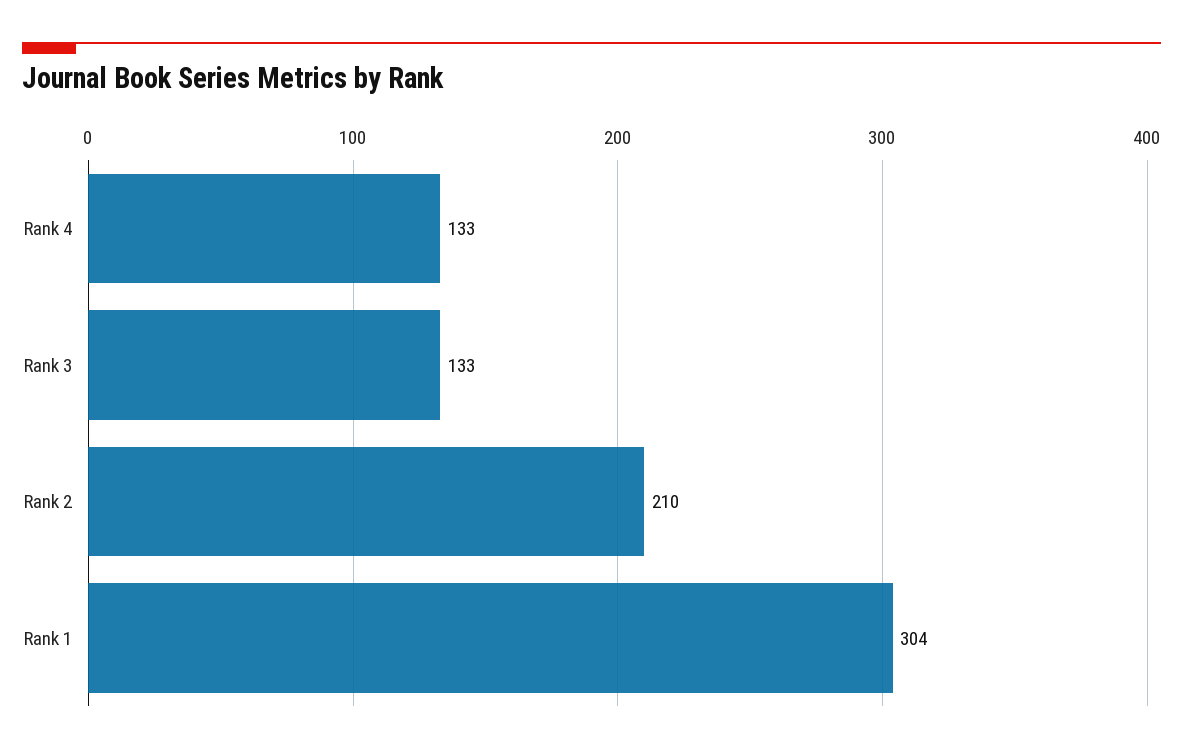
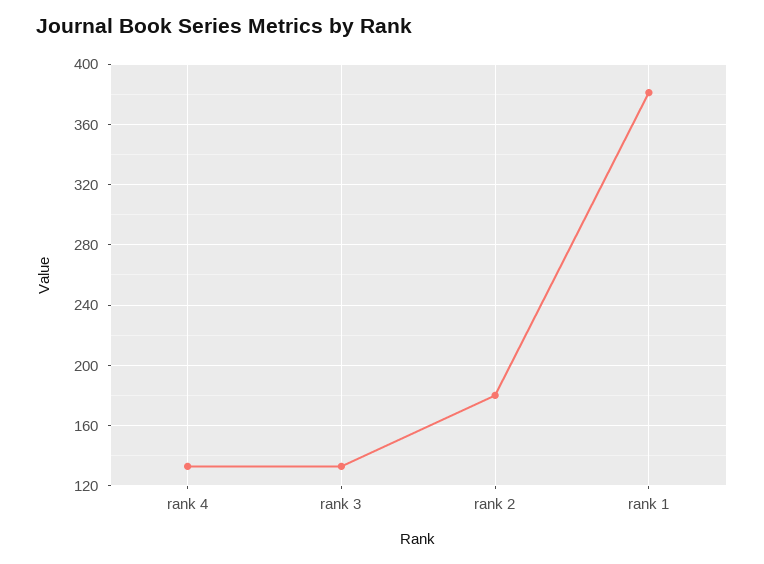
Rank 2: 210 -> 180
Rank 1: 304 -> 380

